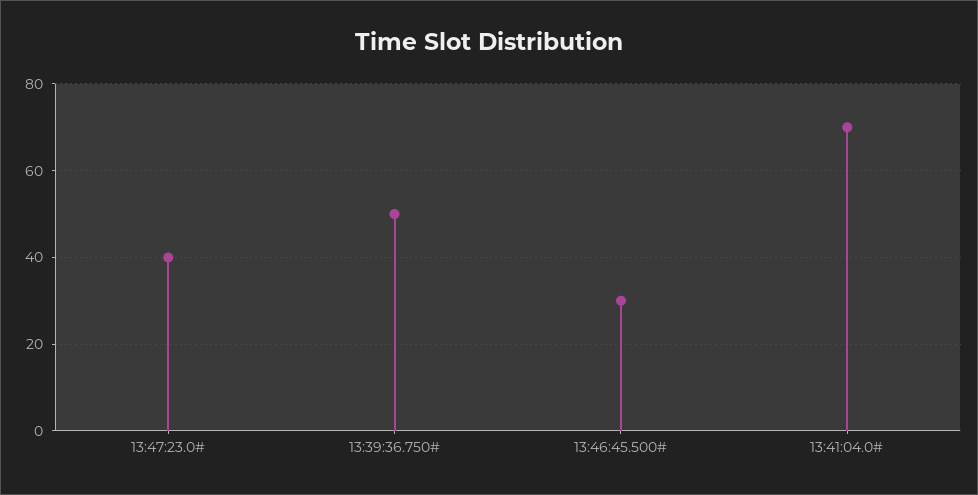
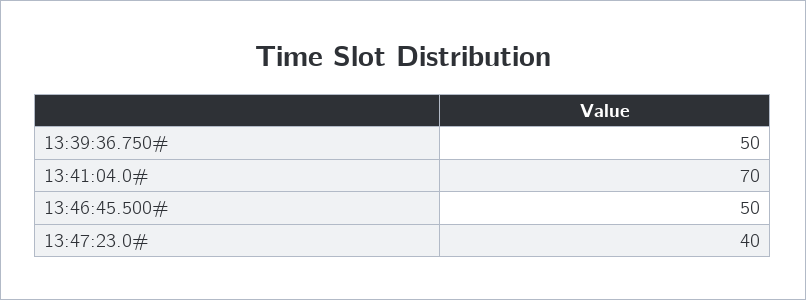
13:46:45.500#: 30 -> 50

